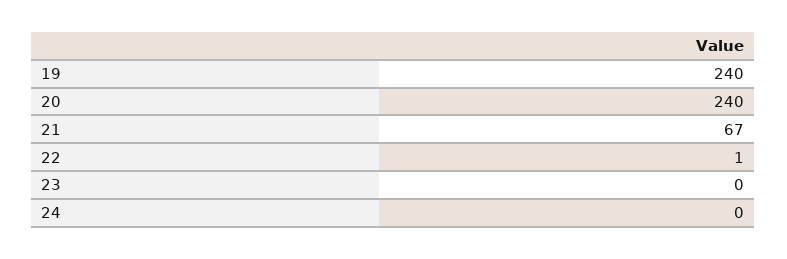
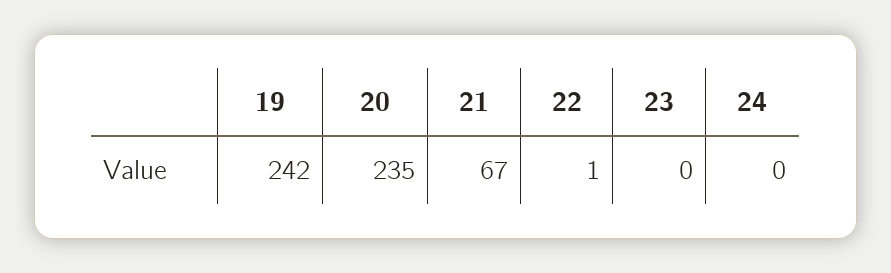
19: 240 -> 242
20: 240 -> 235

